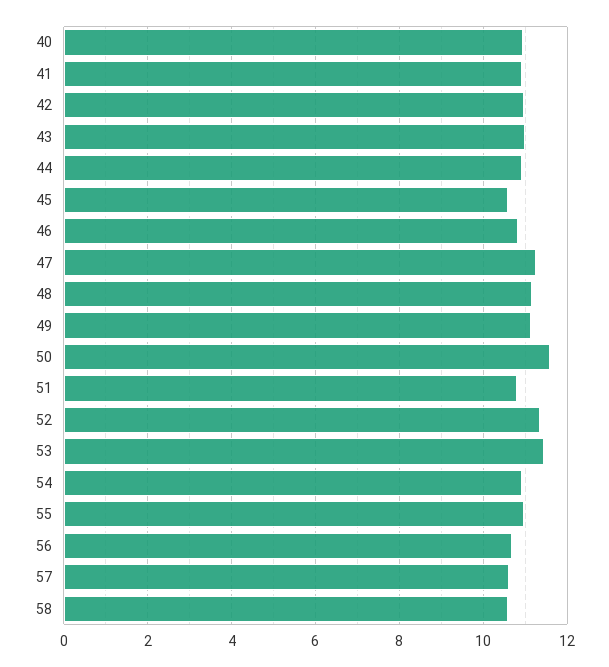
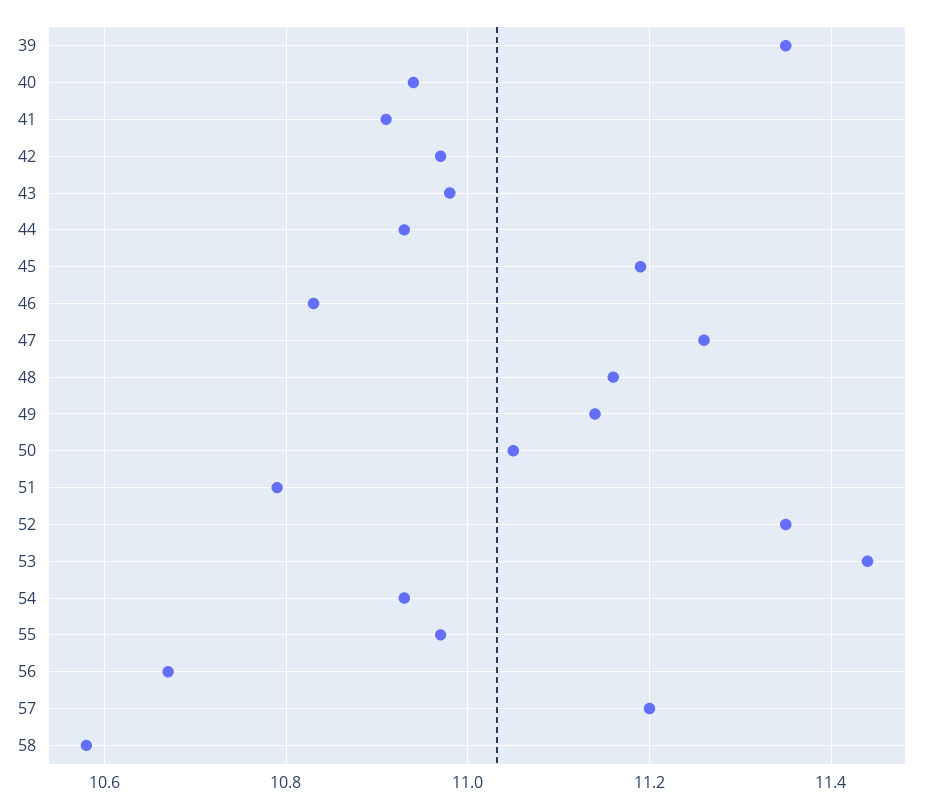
45: 10.6 -> 11.2
50: 11.6 -> 11.05
57: 10.6 -> 11.2
39: none -> 11.35

